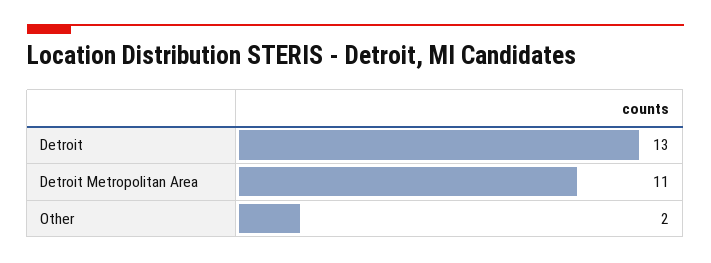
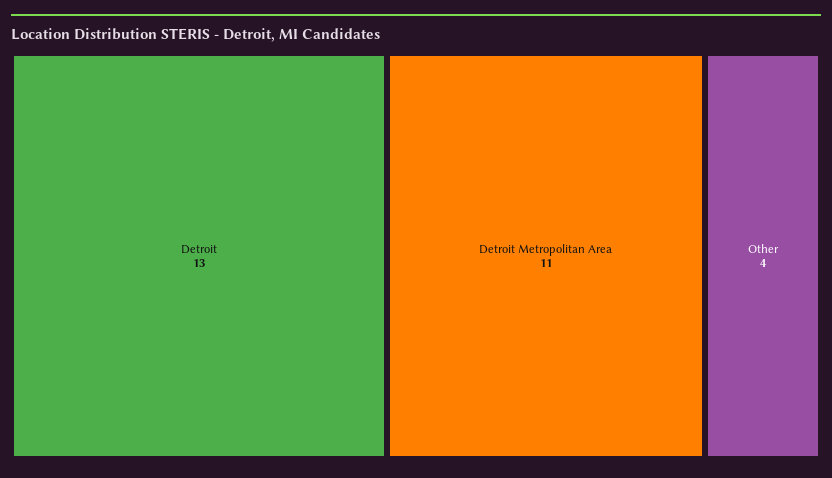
Other: 2 -> 4

